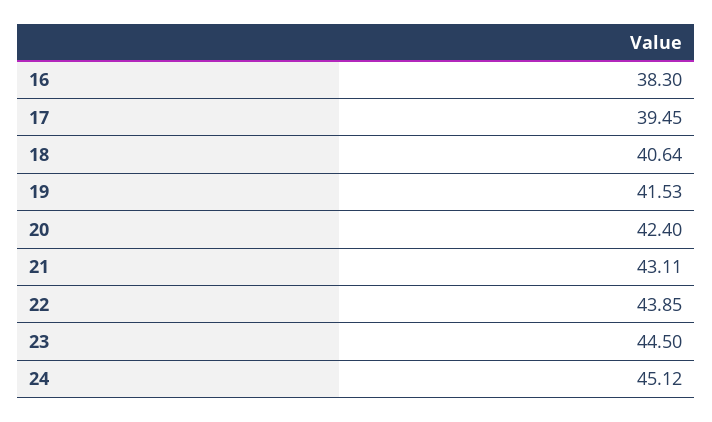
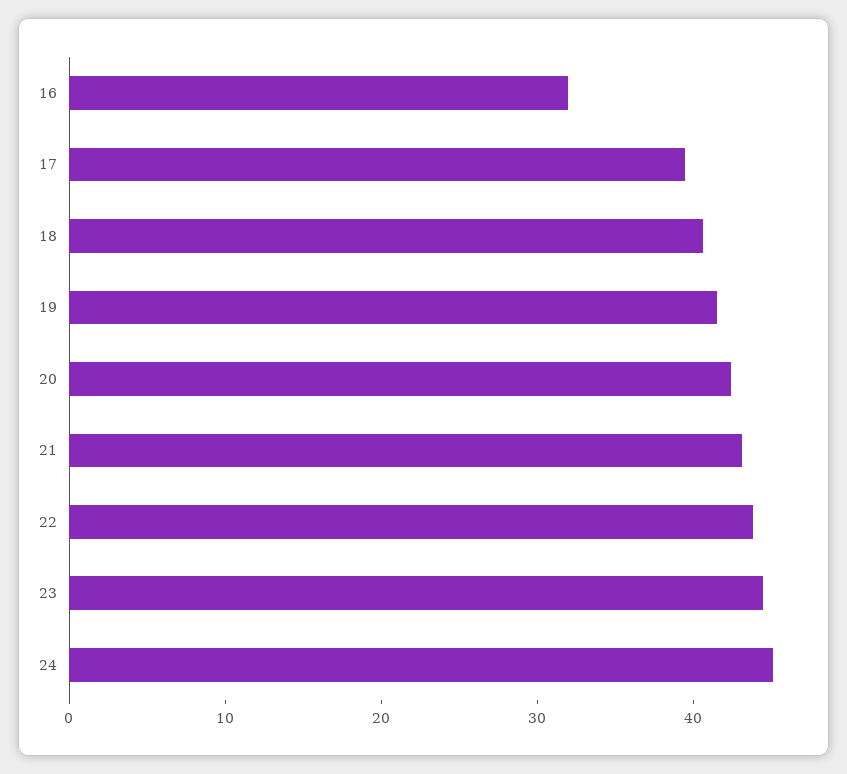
16: 38.3 -> 32

